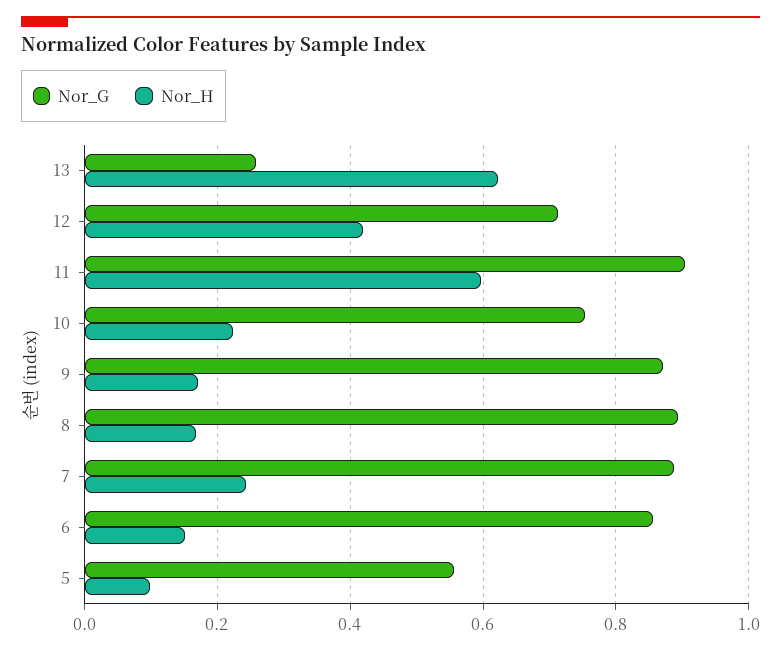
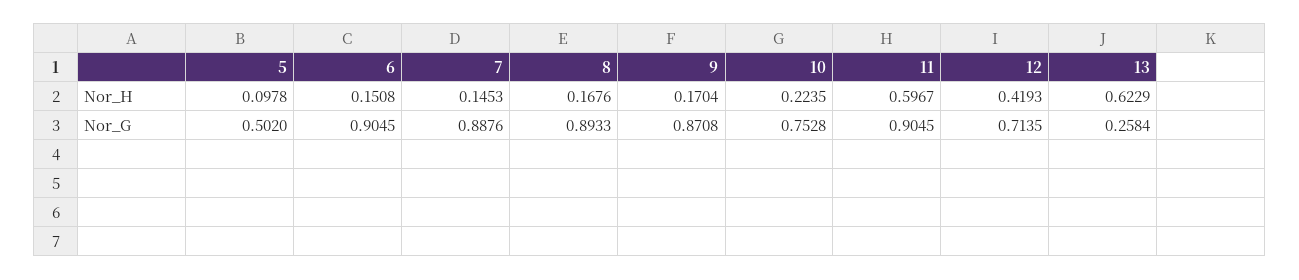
Nor_H, 7: 0.24 -> 0.1453
Nor_G, 6: 0.86 -> 0.9045
Nor_G, 5: 0.56 -> 0.502

